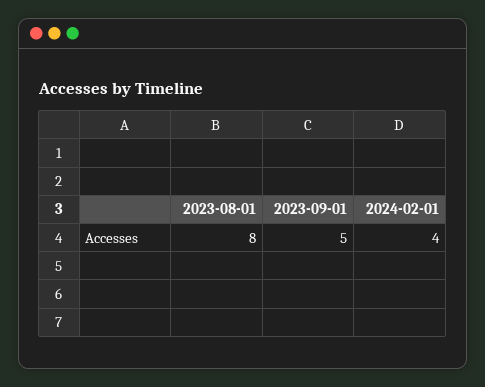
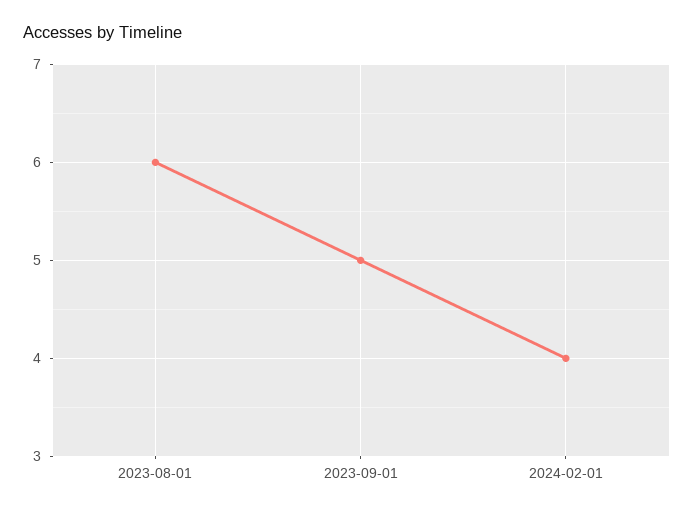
2023-08-01: 8 -> 6

